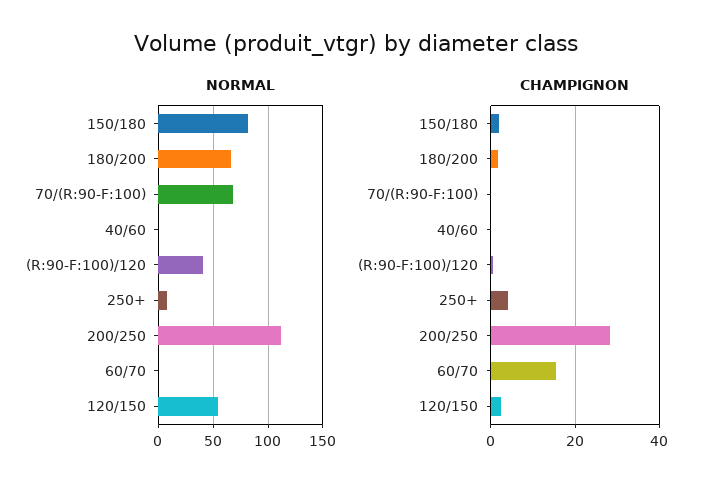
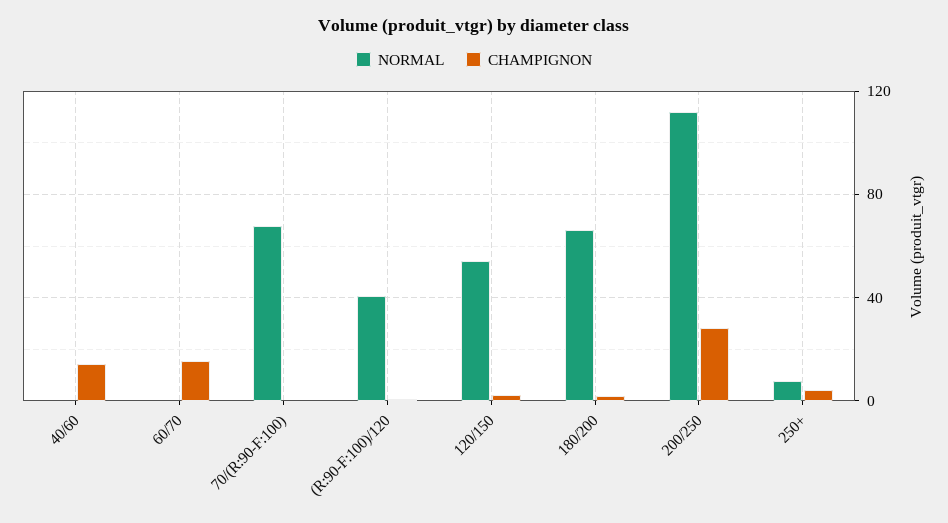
NORMAL, 150/180: 80 -> none
CHAMPIGNON, 150/180: 2 -> none
CHAMPIGNON, 40/60: 0 -> 15

